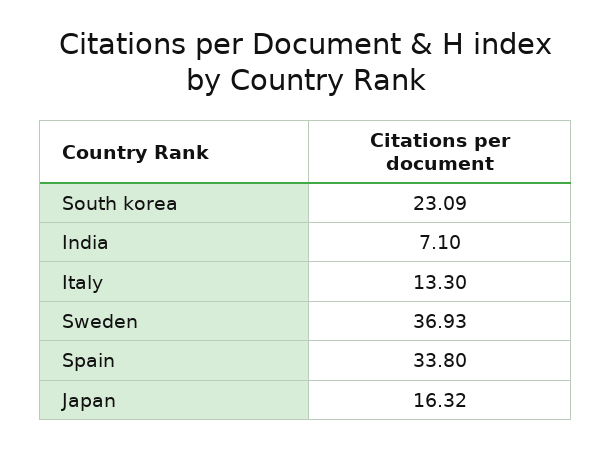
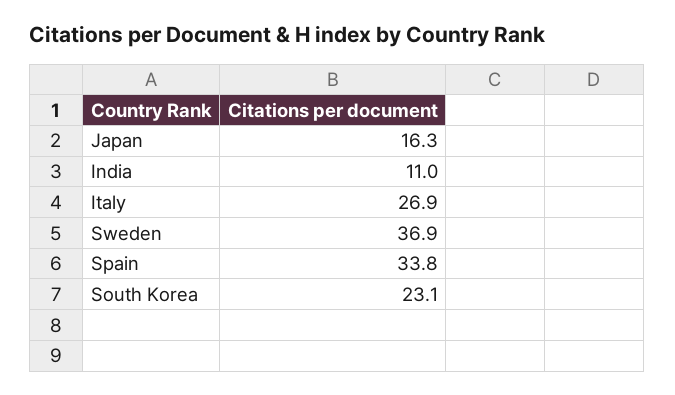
India: 7.1 -> 11
Italy: 13.3 -> 26.9

